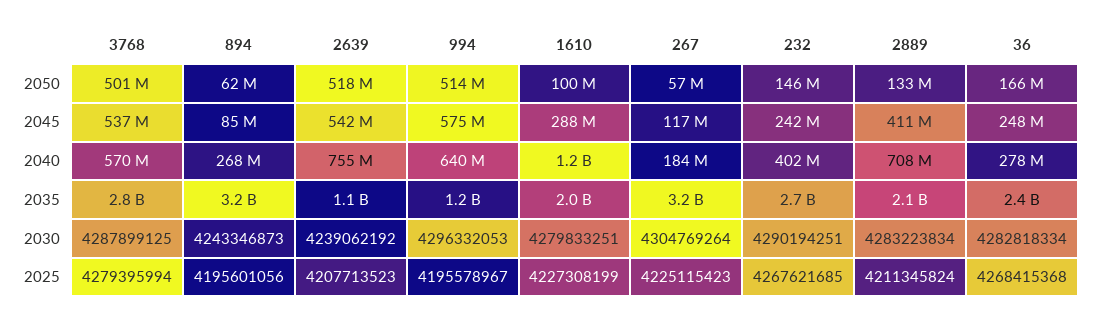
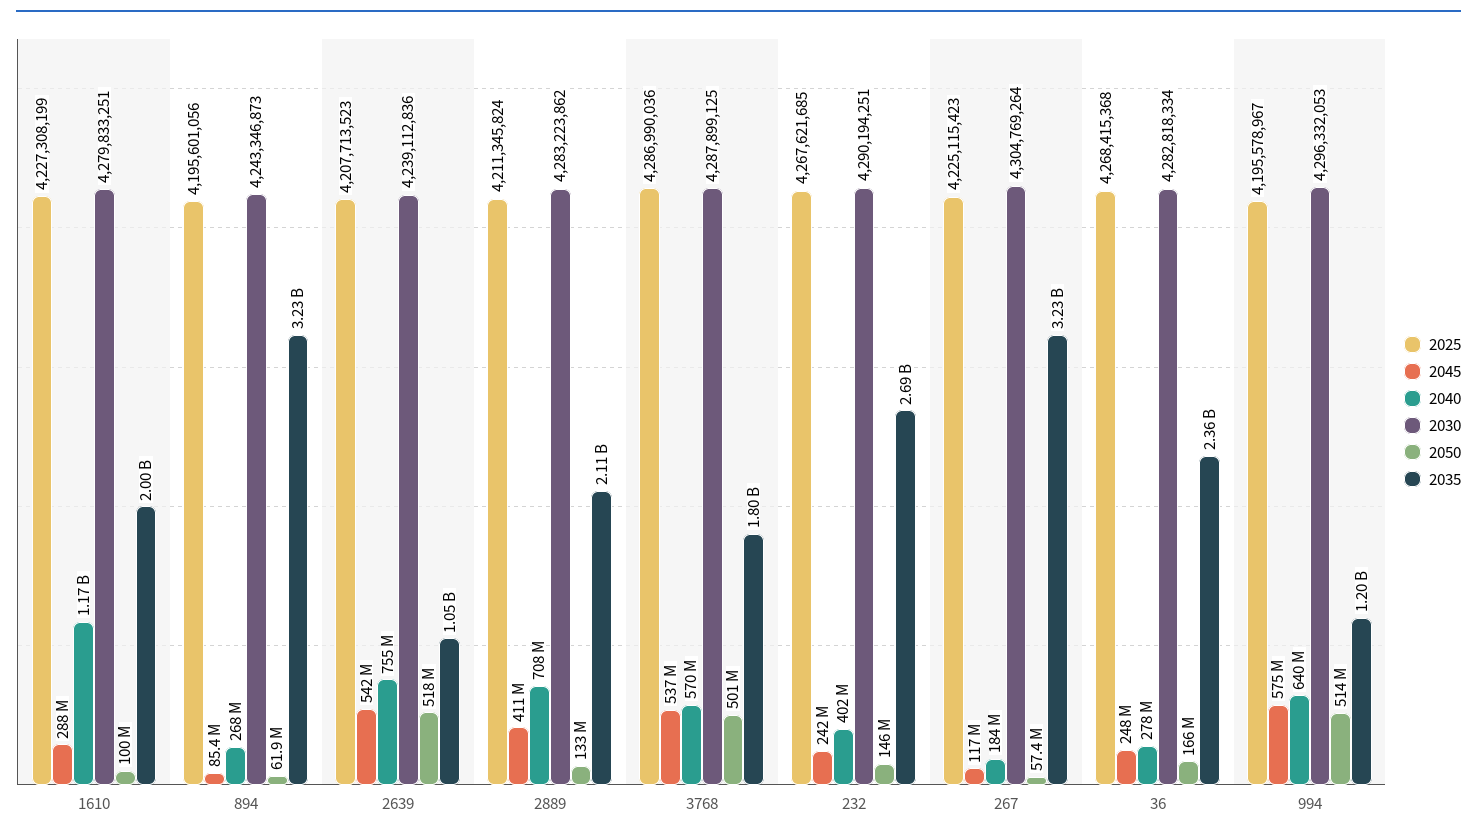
2035, 3768: 2800000000 -> 1800000000
2030, 2639: 4239062192 -> 4239112836
2030, 2889: 4283223834 -> 4283223862
2025, 3768: 4279395994 -> 4286990036

